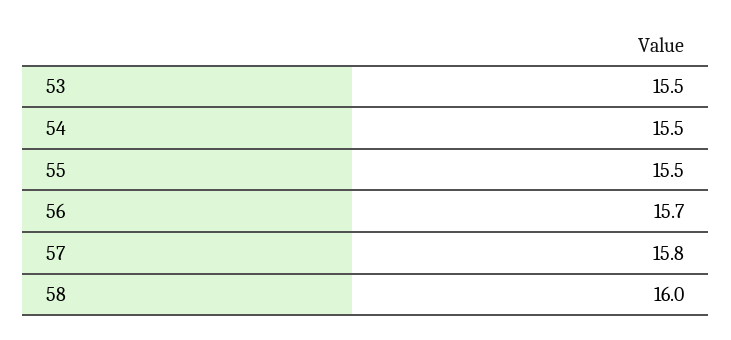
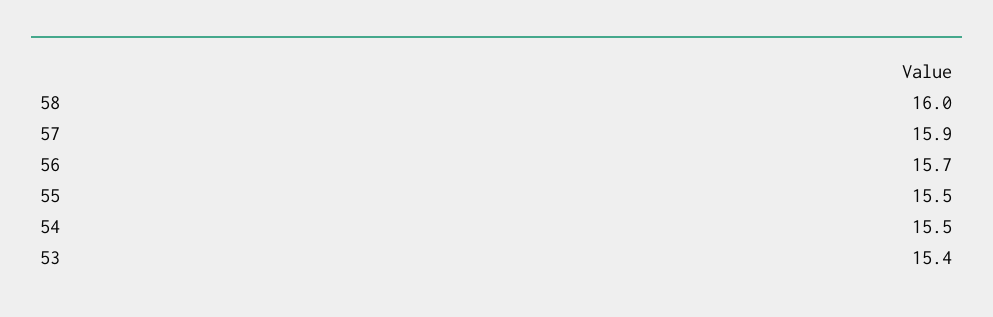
53: 15.5 -> 15.4
57: 15.8 -> 15.9

